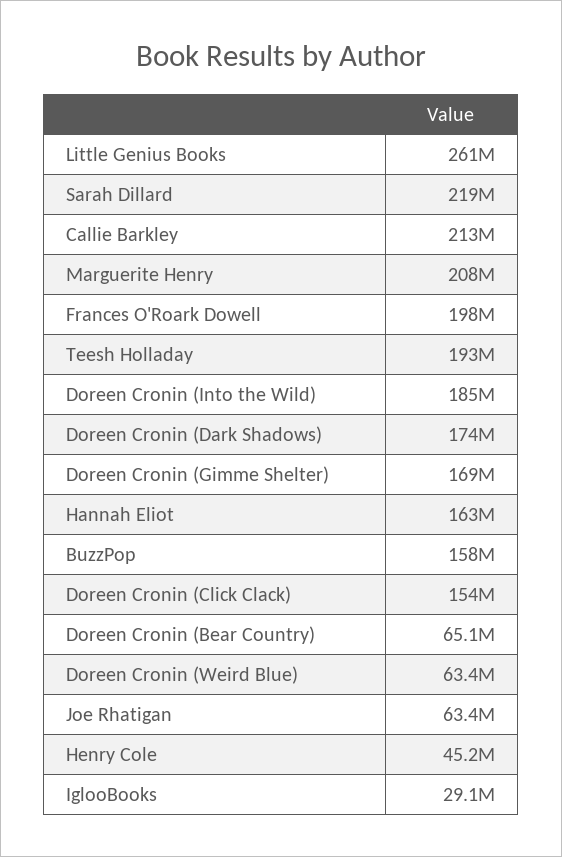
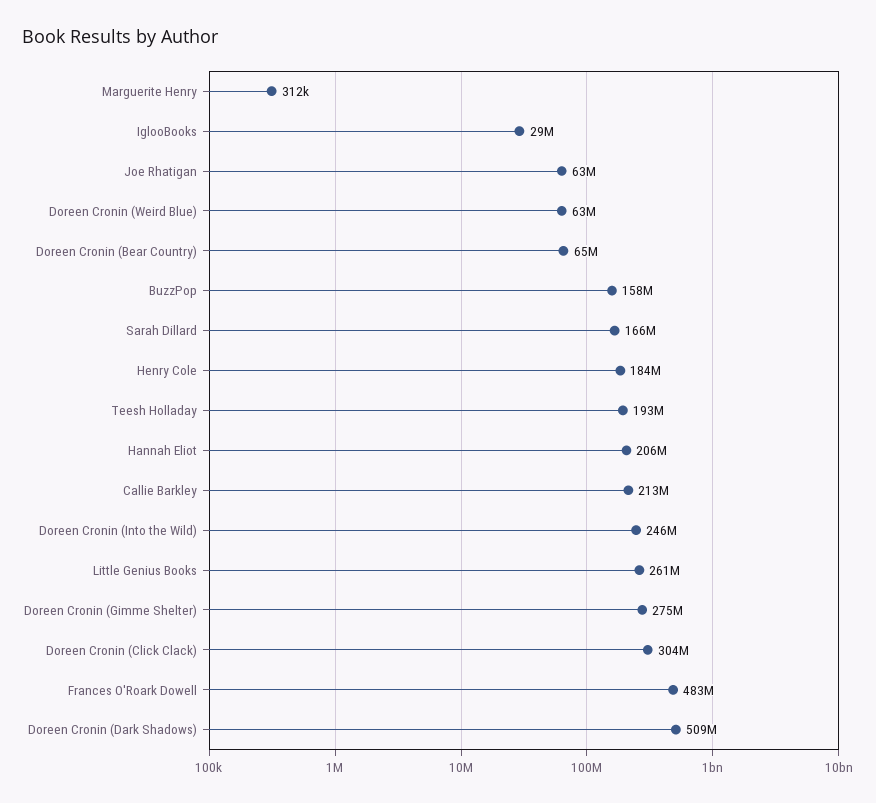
Sarah Dillard: 219000000 -> 166000000
Marguerite Henry: 208000000 -> 312000
Frances O'Roark Dowell: 198000000 -> 483000000
Doreen Cronin (Into the Wild): 185000000 -> 246000000
Doreen Cronin (Dark Shadows): 174000000 -> 509000000
Doreen Cronin (Gimme Shelter): 169000000 -> 275000000
Hannah Eliot: 163000000 -> 206000000
Doreen Cronin (Click Clack): 154000000 -> 304000000
Henry Cole: 45200000 -> 184000000

